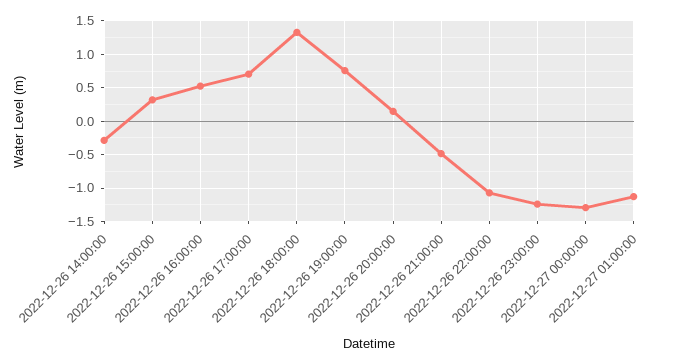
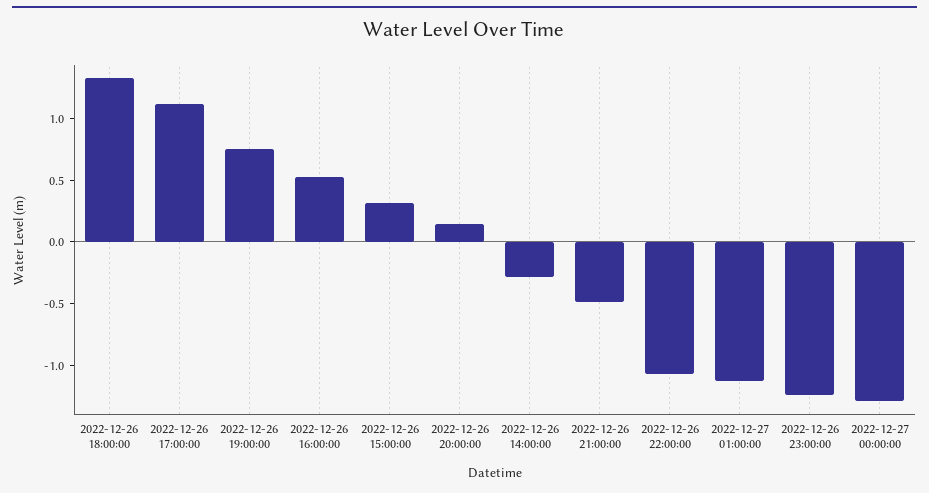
2022-12-26 17:00:00: 0.7 -> 1.1

